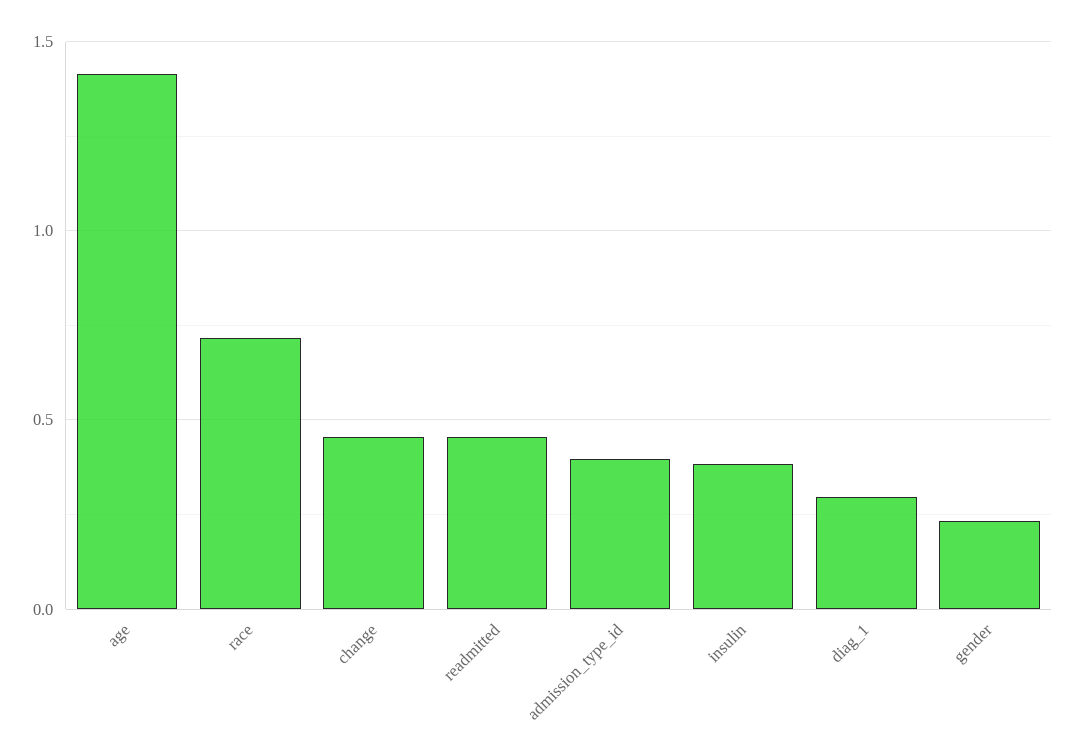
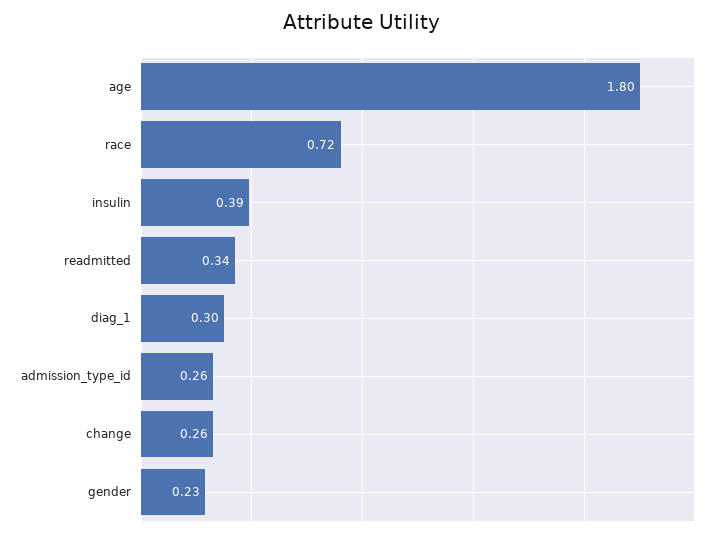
age: 1.4 -> 1.8
change: 0.45 -> 0.26
readmitted: 0.45 -> 0.34
admission_type_id: 0.4 -> 0.26

